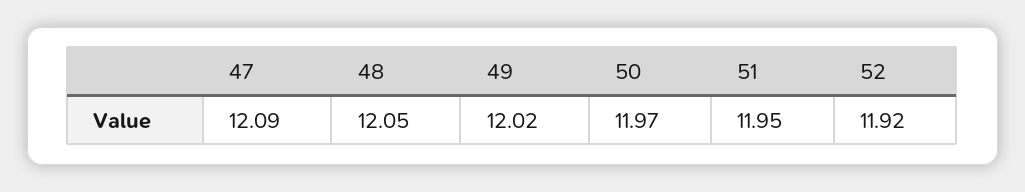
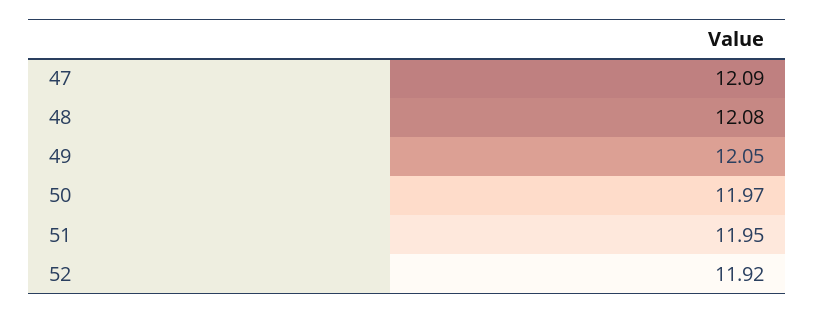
48: 12.05 -> 12.08
49: 12.02 -> 12.05

